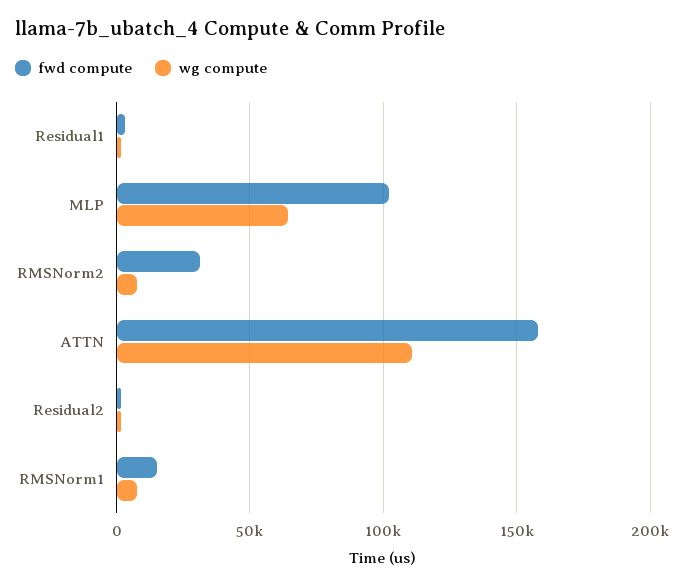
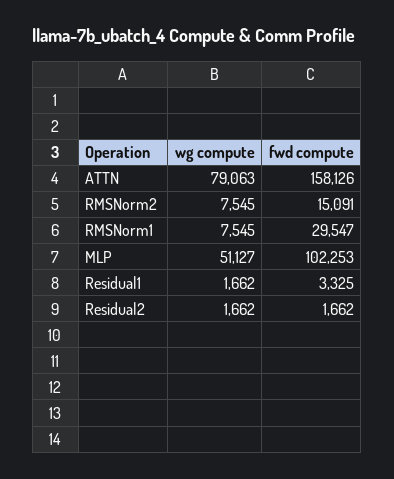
wg compute, MLP: 65000 -> 51127
fwd compute, RMSNorm2: 30000 -> 15091
wg compute, ATTN: 110000 -> 79063
fwd compute, RMSNorm1: 15000 -> 29547

